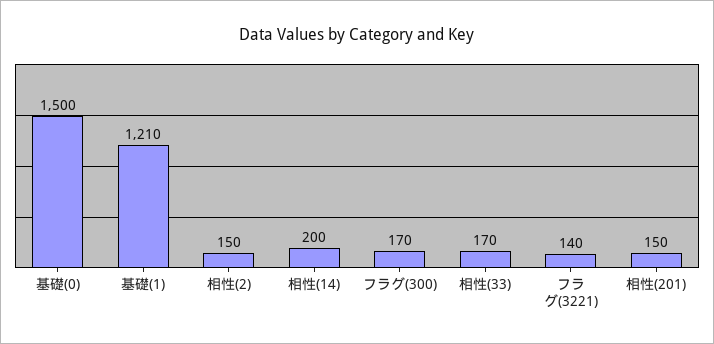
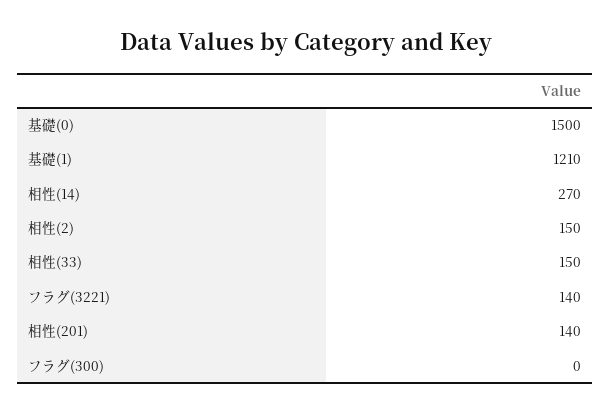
相性(14): 200 -> 270
フラグ(300): 170 -> 0
相性(33): 170 -> 150
相性(201): 150 -> 140

